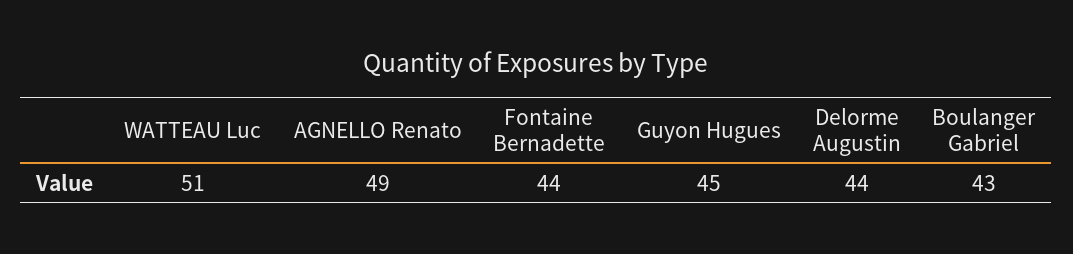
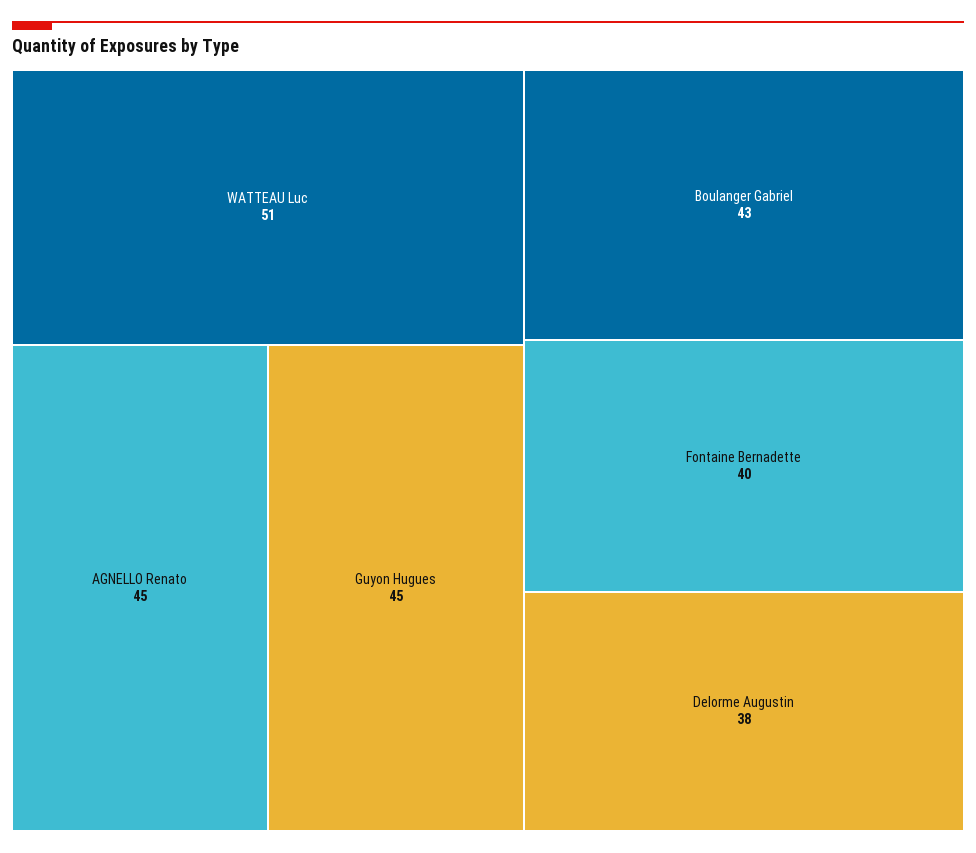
AGNELLO Renato: 49 -> 45
Fontaine Bernadette: 44 -> 40
Delorme Augustin: 44 -> 38

